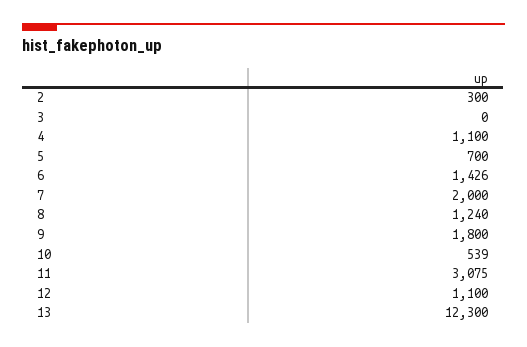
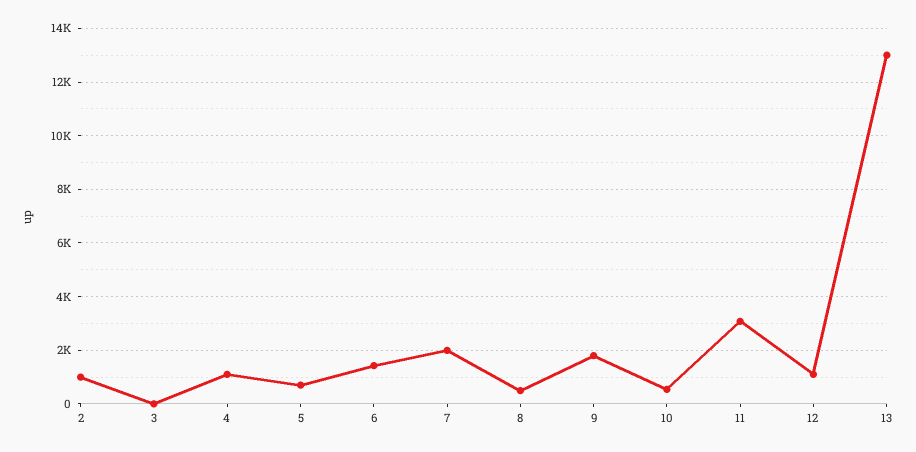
2: 300 -> 1000
8: 1240 -> 500
13: 12300 -> 13000

